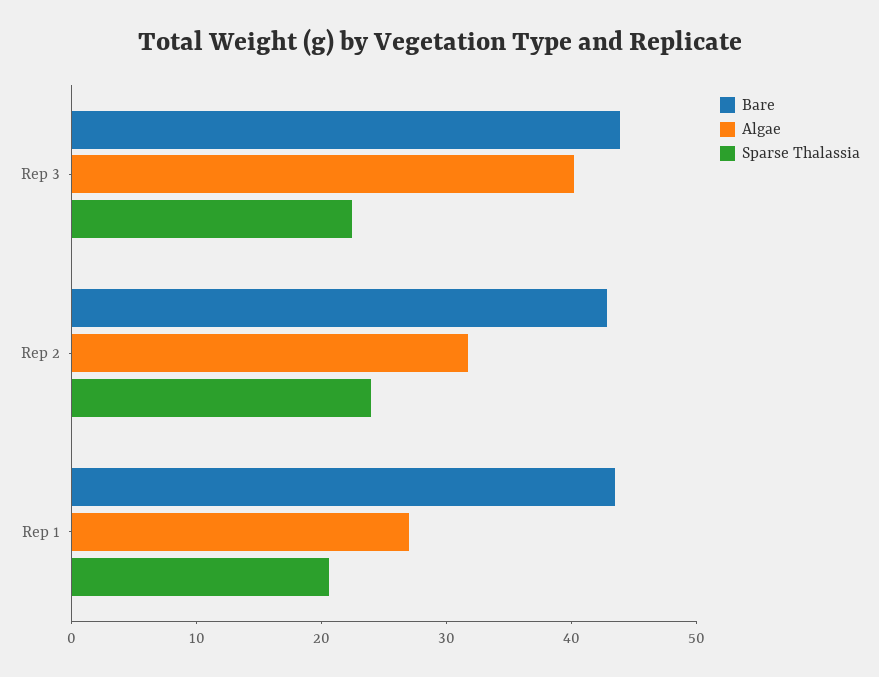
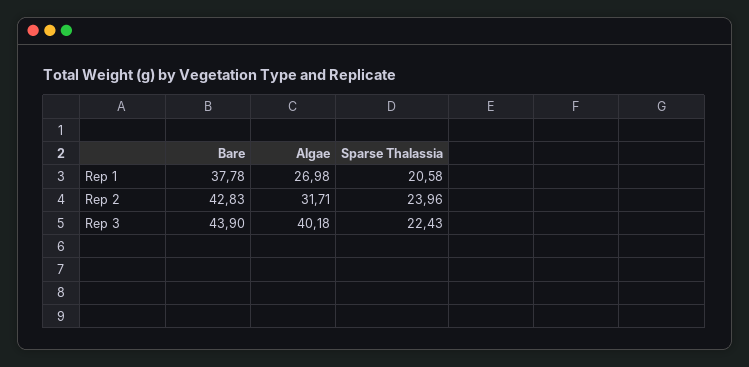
Bare, Rep 1: 44 -> 37.78

